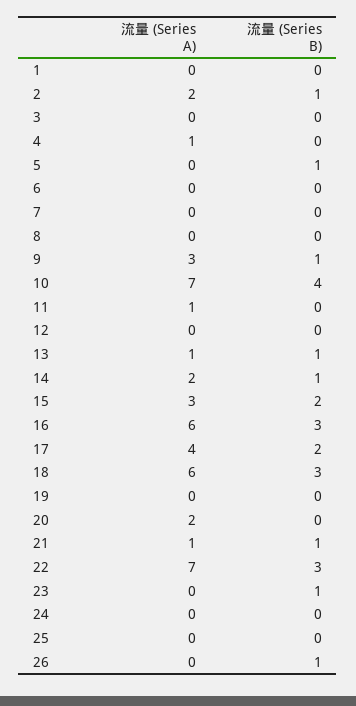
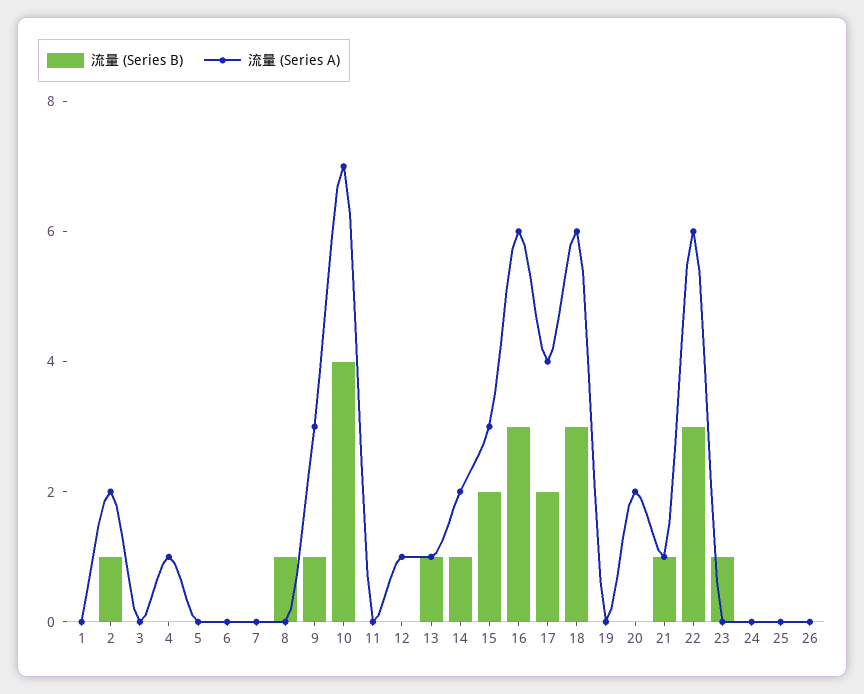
流量 (Series B), 5: 1 -> 0
流量 (Series B), 8: 0 -> 1
流量 (Series A), 11: 1 -> 0
流量 (Series A), 12: 0 -> 1
流量 (Series A), 22: 7 -> 6
流量 (Series B), 26: 1 -> 0

